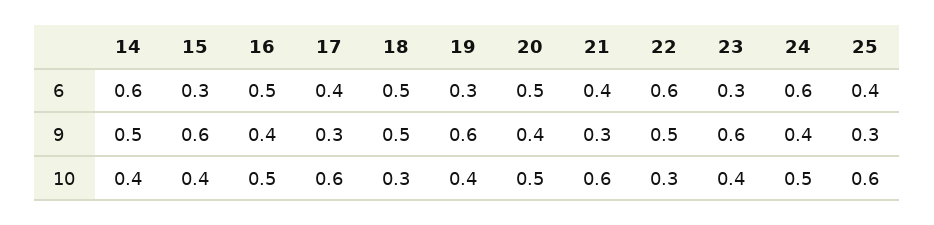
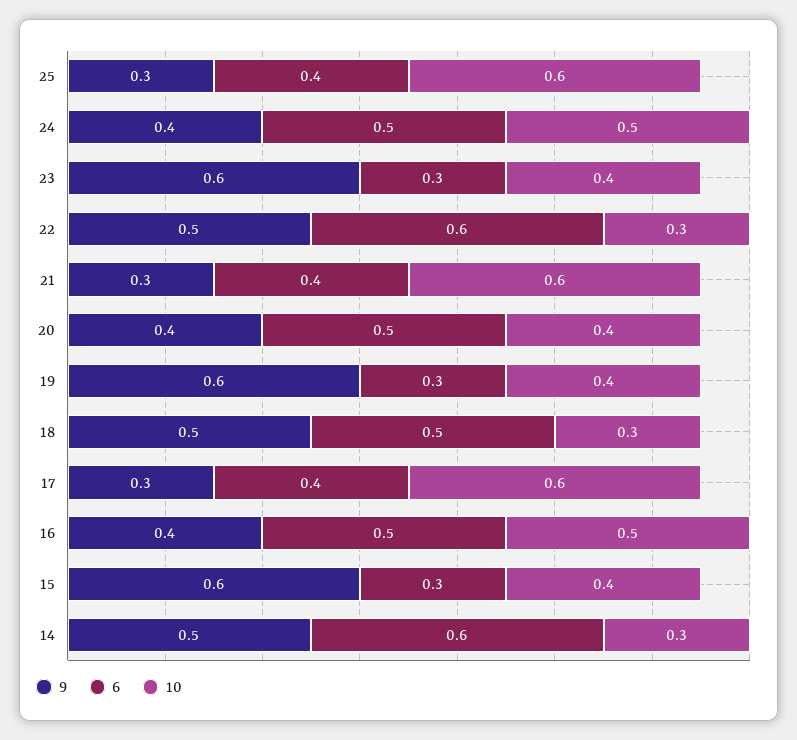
6, 24: 0.6 -> 0.5
10, 14: 0.4 -> 0.3
10, 20: 0.5 -> 0.4

